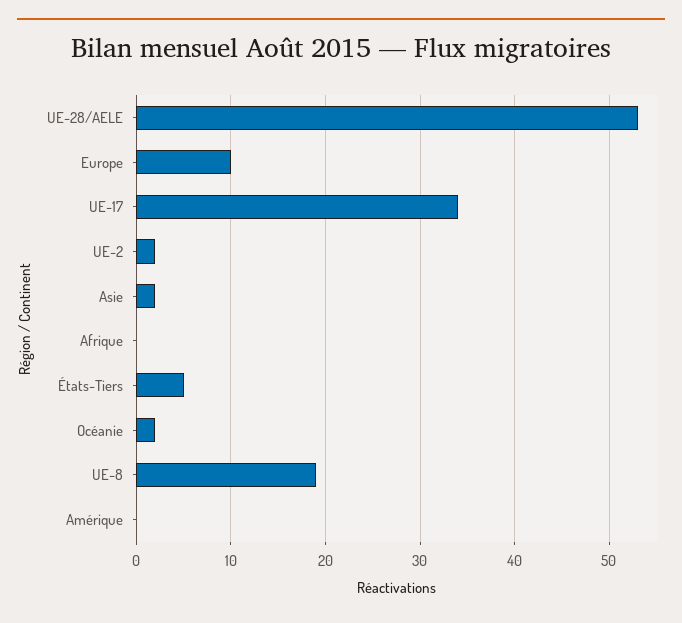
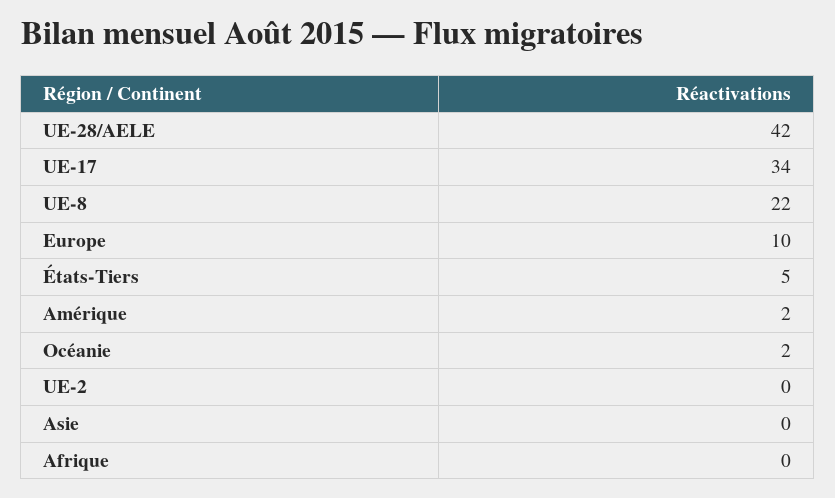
UE-28/AELE: 53 -> 42
UE-2: 2 -> 0
Asie: 2 -> 0
UE-8: 19 -> 22
Amérique: 0 -> 2

